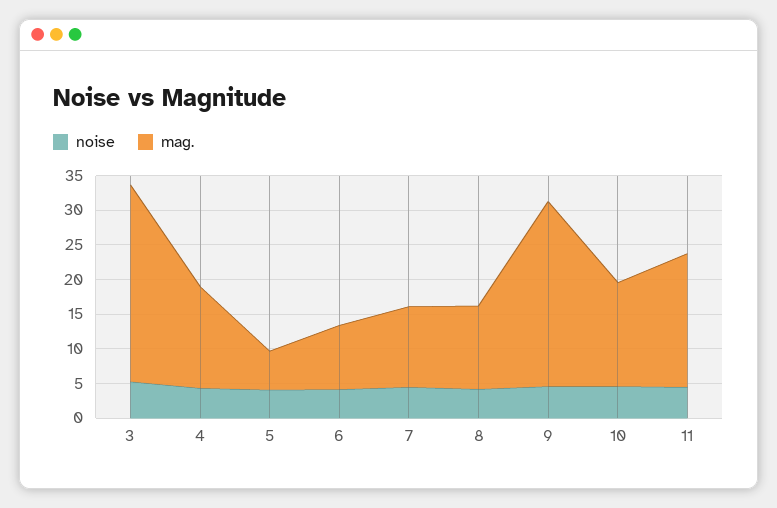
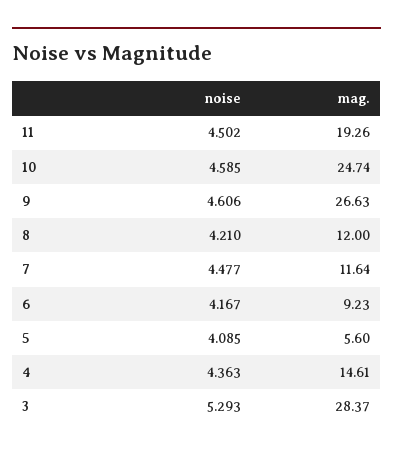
mag., 10: 15 -> 24.74

